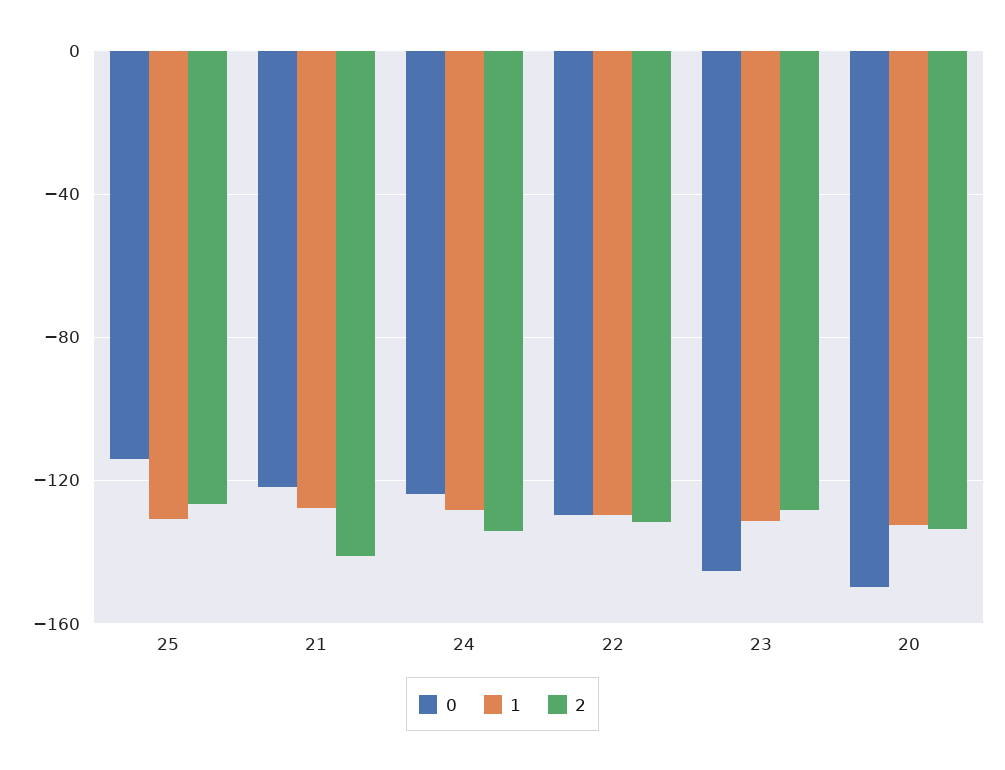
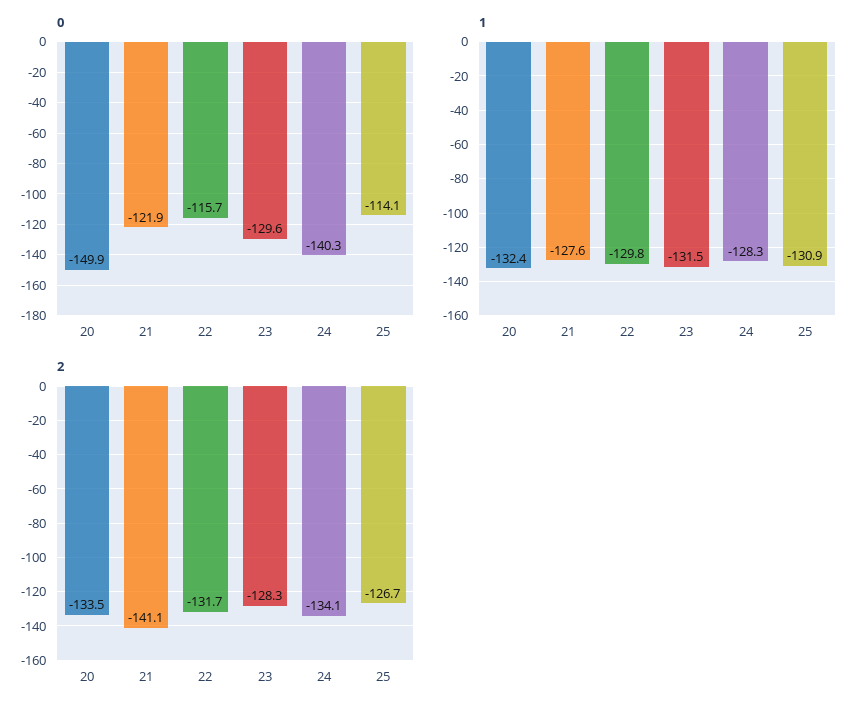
0, 24: -125 -> -140.3
0, 22: -130 -> -115.7
0, 23: -145 -> -129.6

